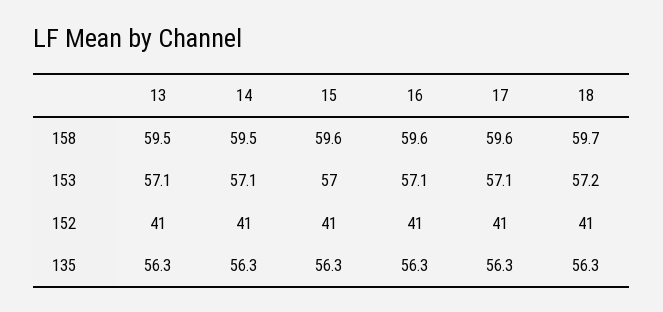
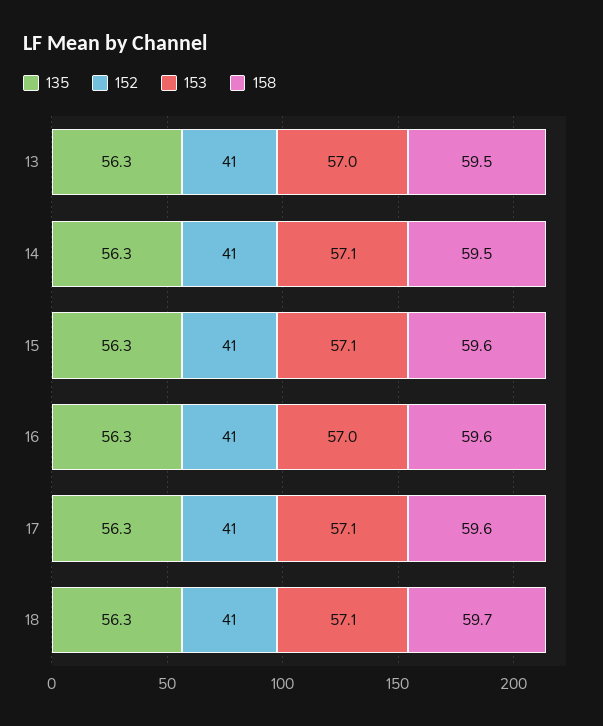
153, 13: 57.1 -> 57
153, 15: 57 -> 57.1
153, 16: 57.1 -> 57
153, 18: 57.2 -> 57.1

